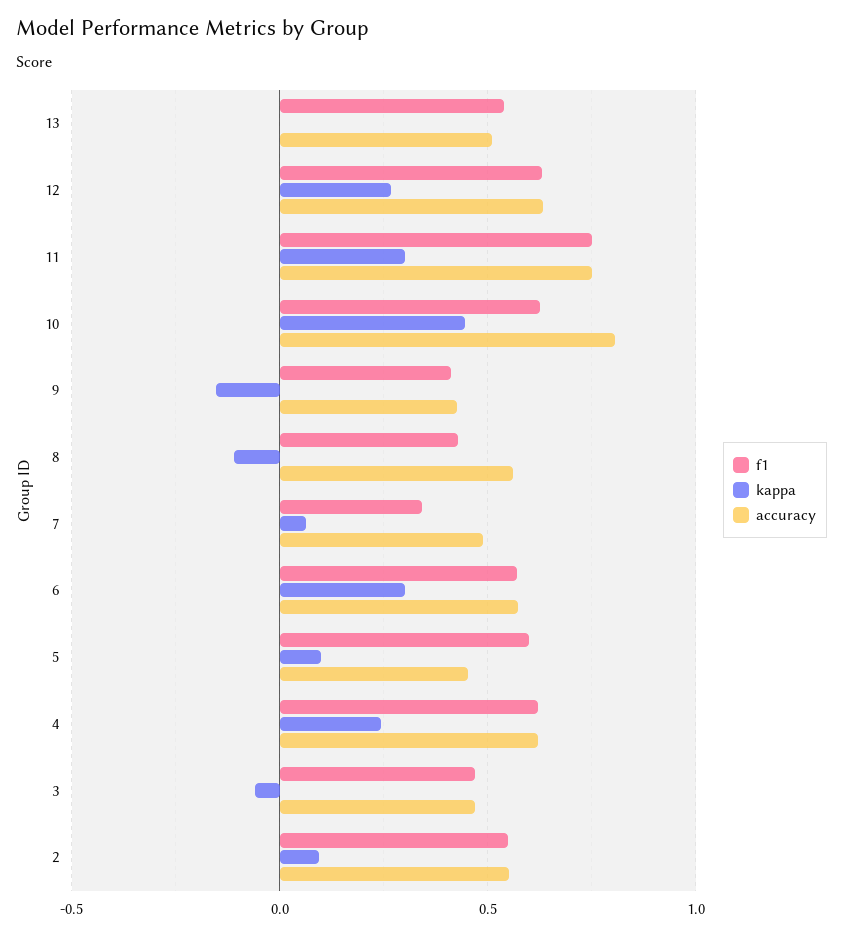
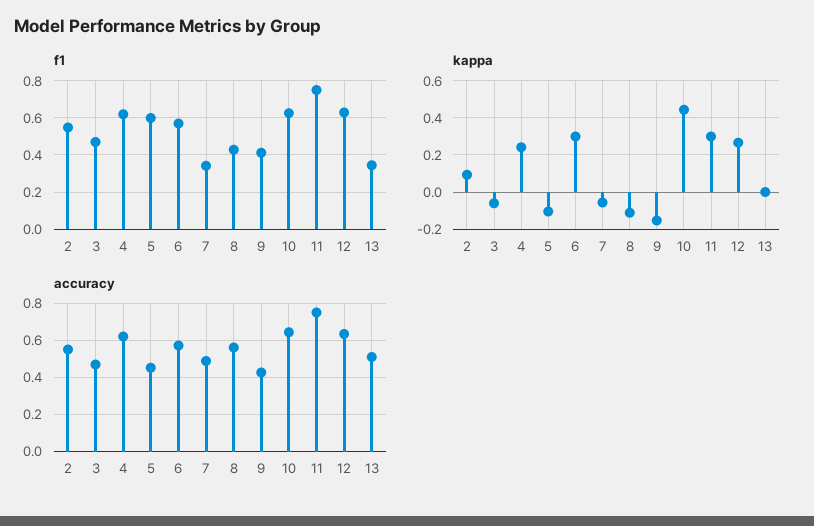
f1, 13: 0.55 -> 0.35
accuracy, 10: 0.8 -> 0.65
kappa, 7: 0.05 -> -0.05
kappa, 5: 0.1 -> -0.1

